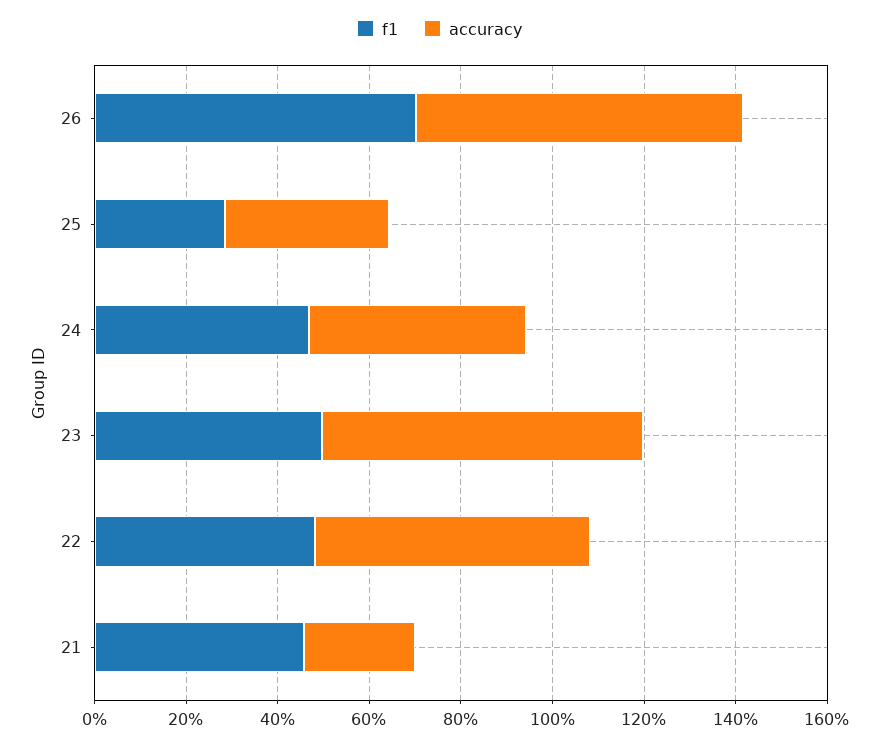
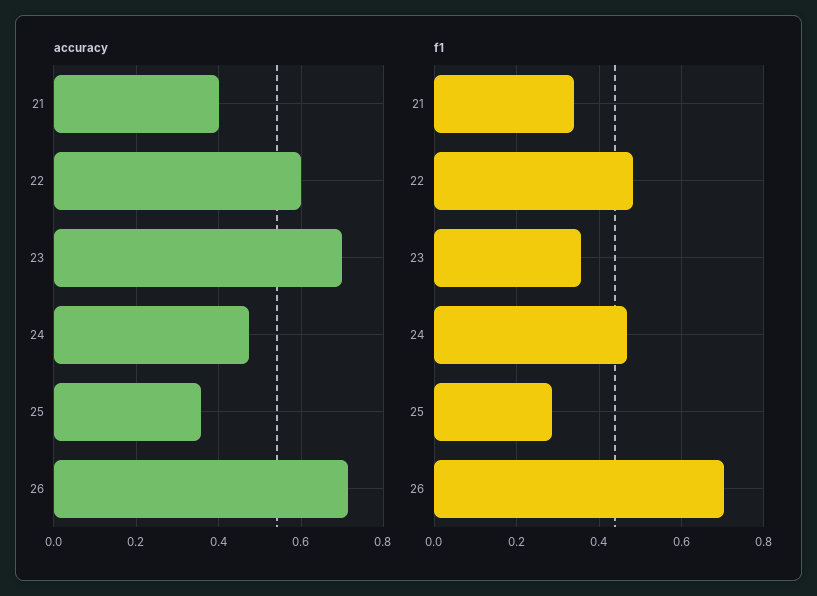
f1, 23: 0.5 -> 0.36
f1, 21: 0.45 -> 0.34
accuracy, 21: 0.25 -> 0.4

